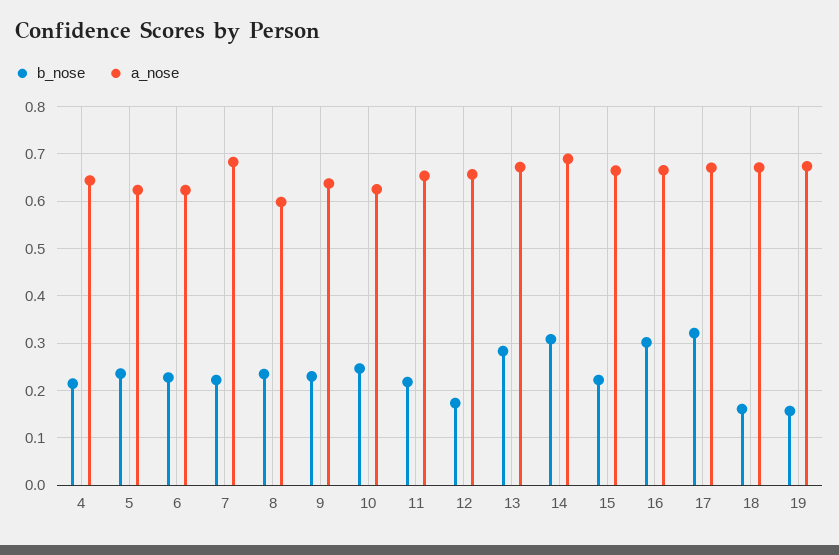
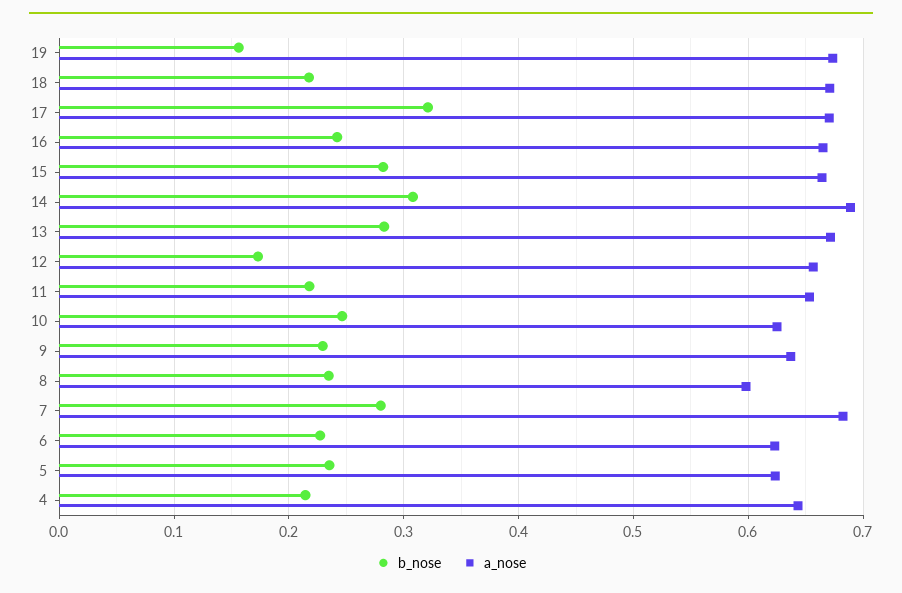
b_nose, 7: 0.22 -> 0.28
b_nose, 15: 0.22 -> 0.28
b_nose, 16: 0.3 -> 0.24
b_nose, 18: 0.16 -> 0.22

